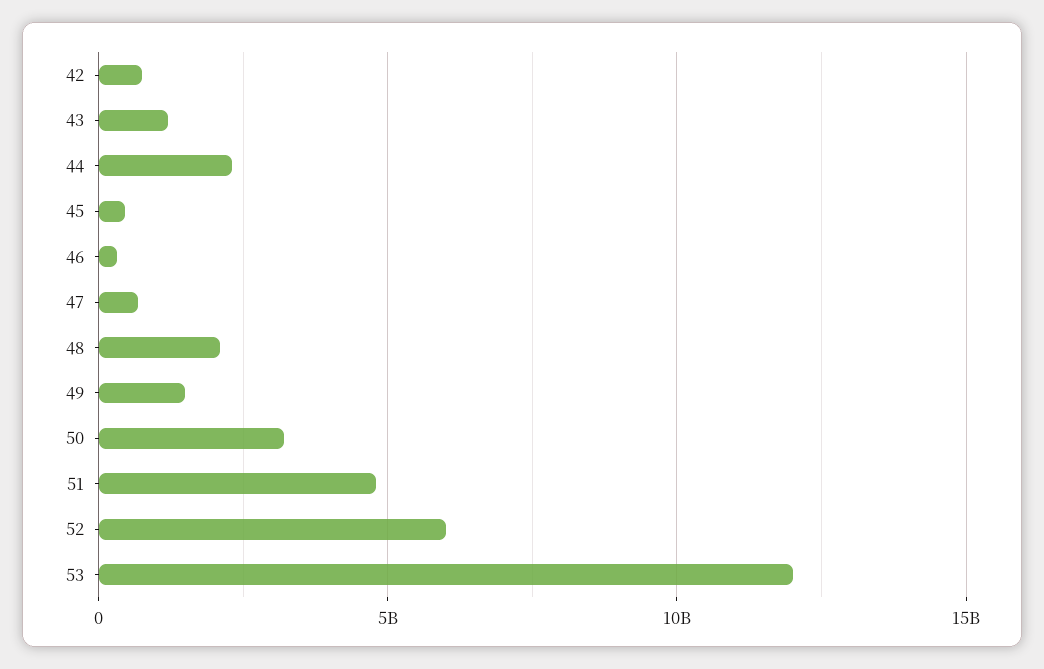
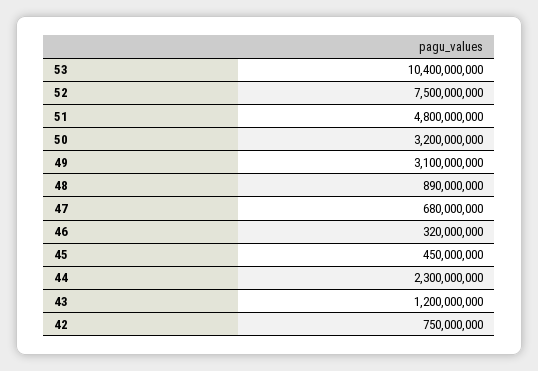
48: 2000000000 -> 890000000
49: 1500000000 -> 3100000000
52: 6000000000 -> 7500000000
53: 12000000000 -> 10400000000

